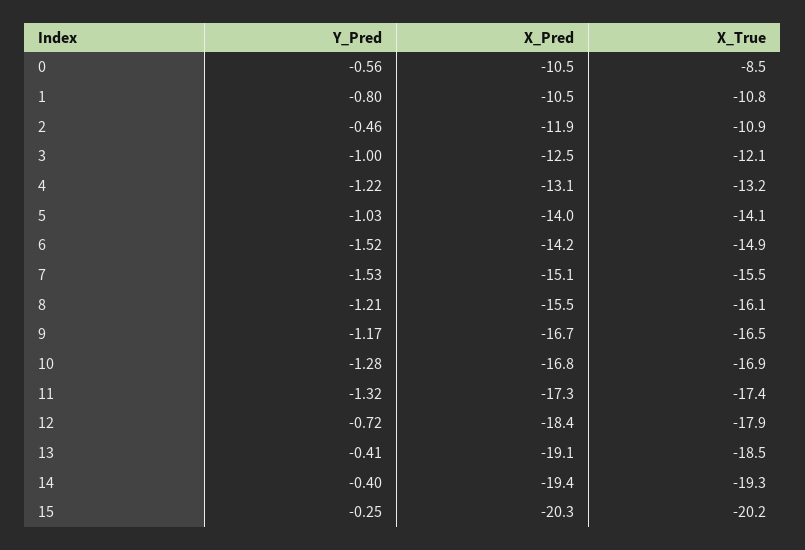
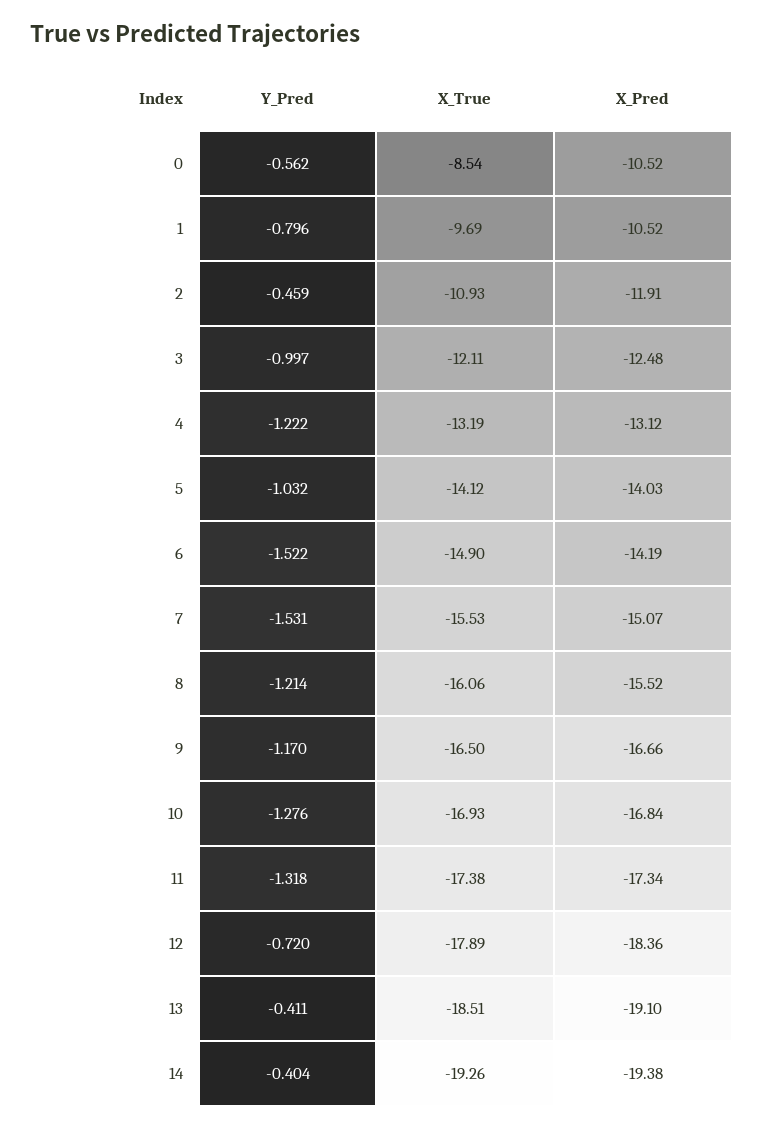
X_True, 1: -10.8 -> -9.69
Y_Pred, 15: -0.25 -> none
X_Pred, 15: -20.3 -> none
X_True, 15: -20.2 -> none

